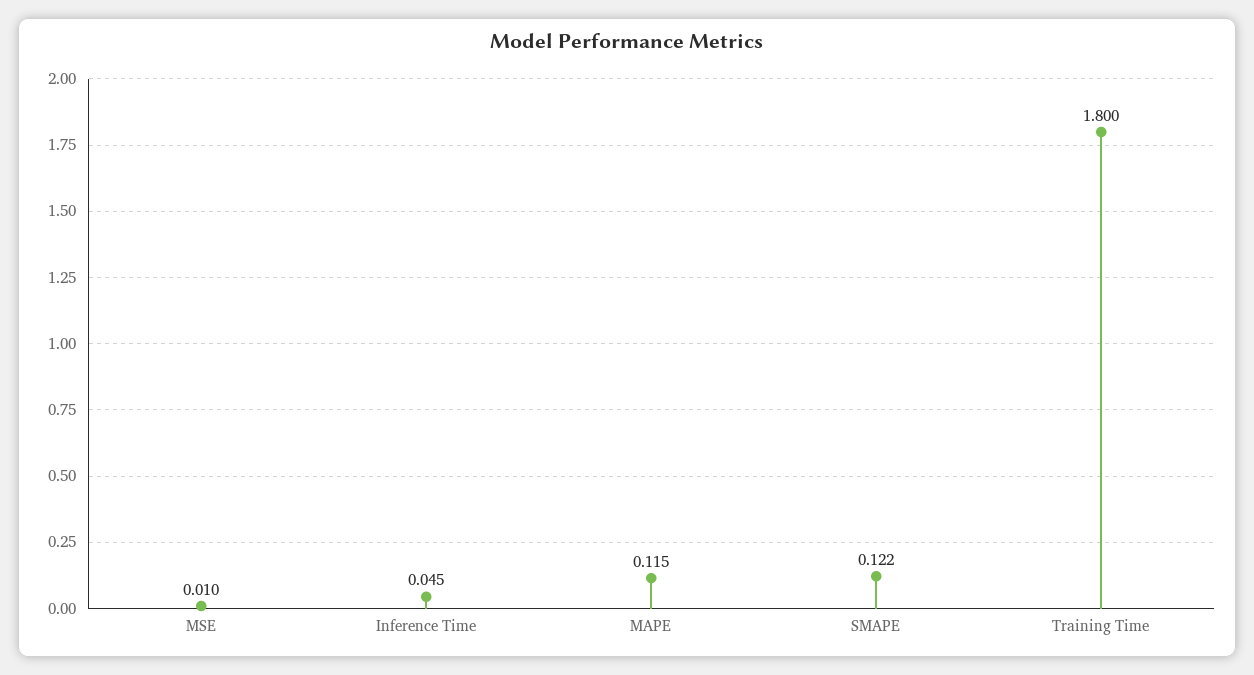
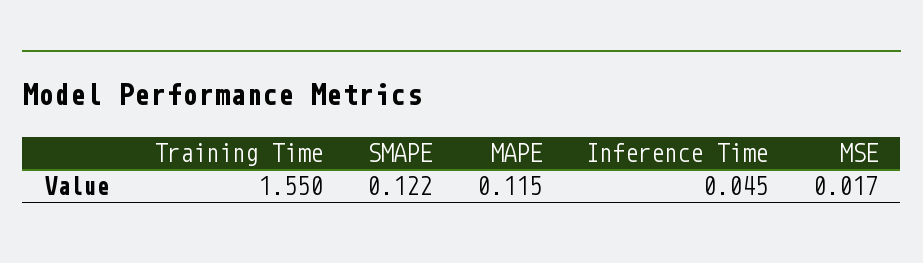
MSE: 0.01 -> 0.017
Training Time: 1.8 -> 1.55

